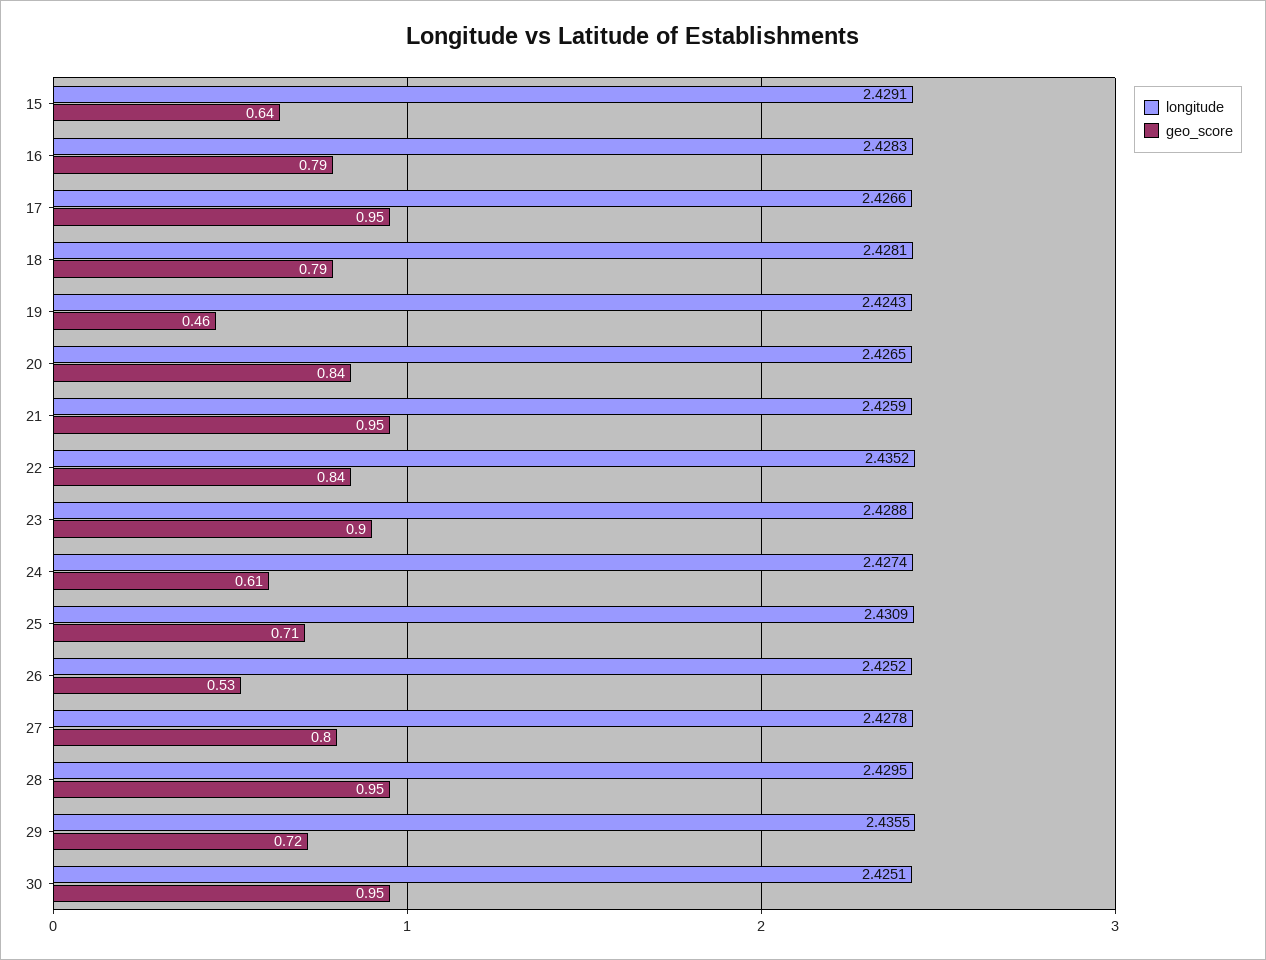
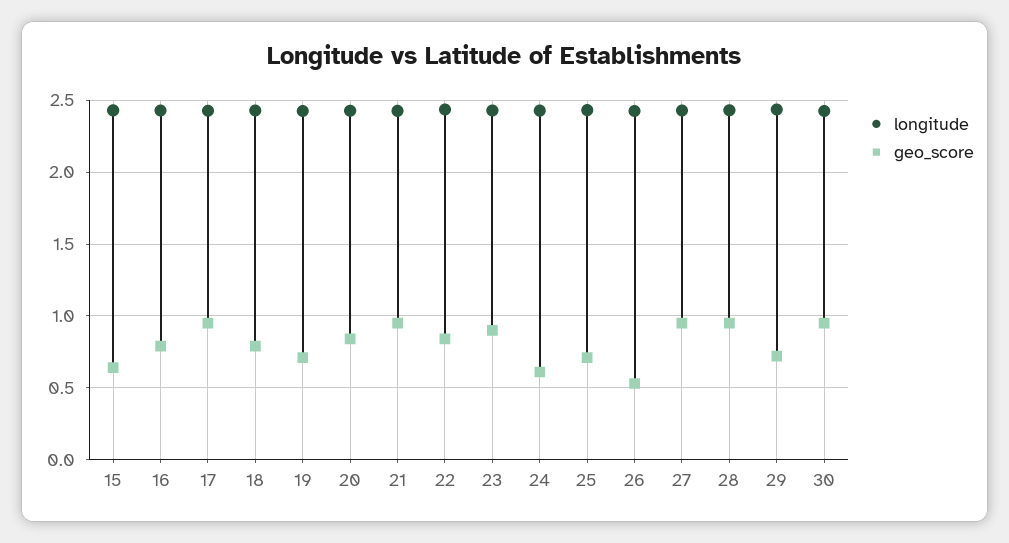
geo_score, 19: 0.46 -> 0.7
geo_score, 27: 0.8 -> 0.95

